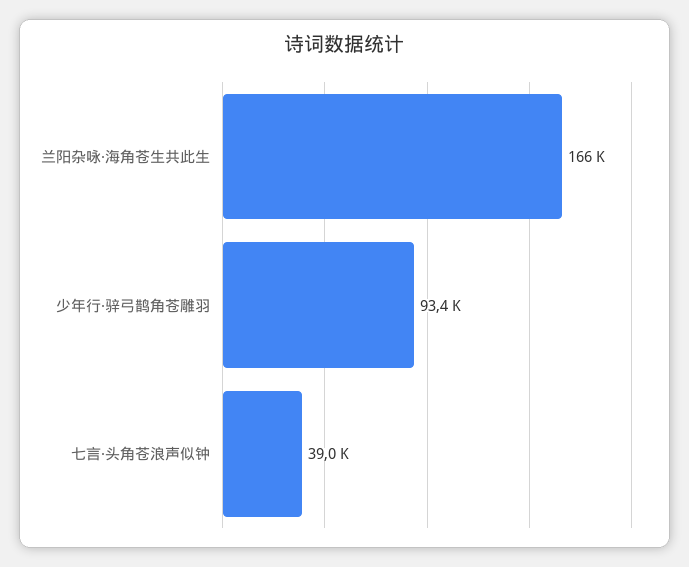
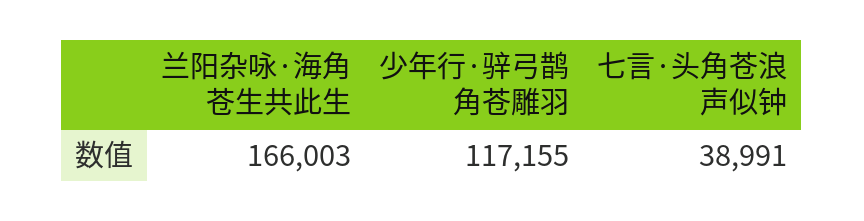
少年行·骍弓鹊角苍雕羽: 93400 -> 117155

